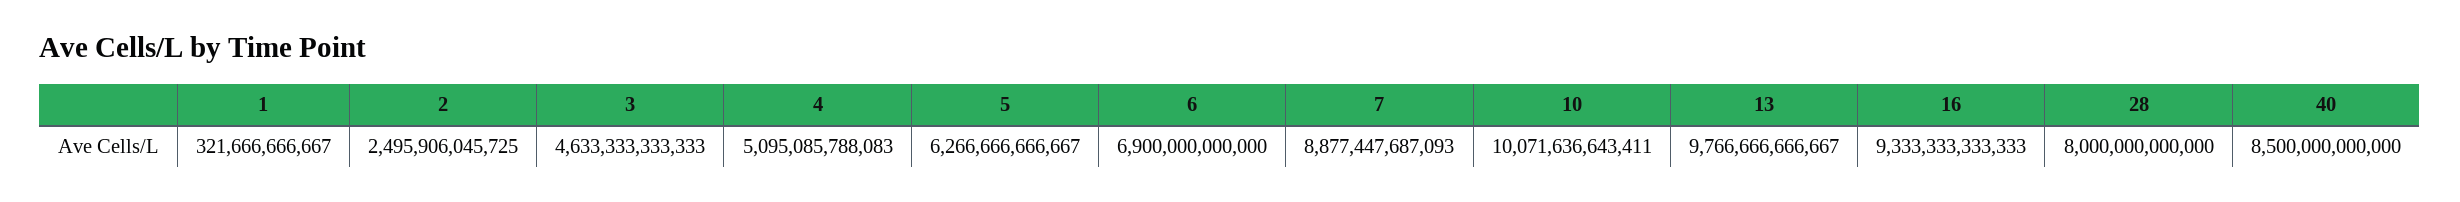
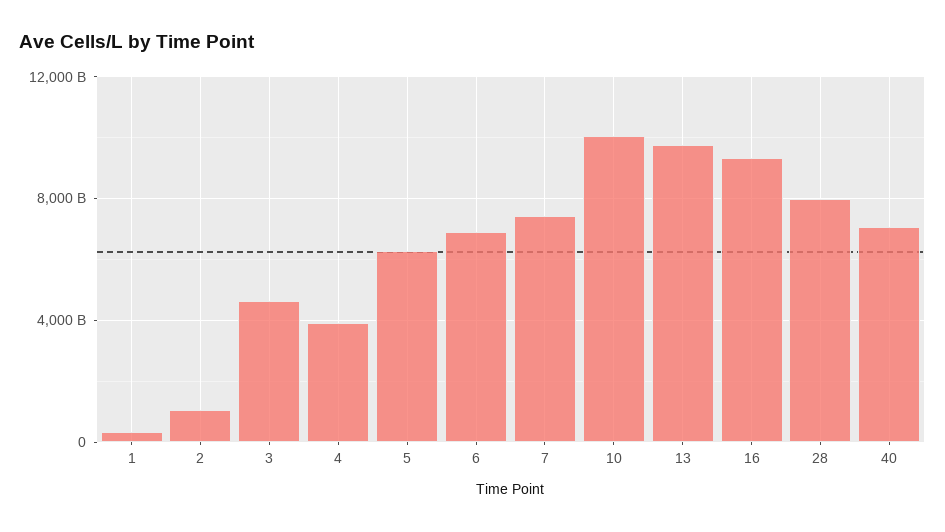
2: 2495906045725 -> 1000000000000
4: 5095085788083 -> 4000000000000
7: 8877447687093 -> 7500000000000
40: 8500000000000 -> 7000000000000

